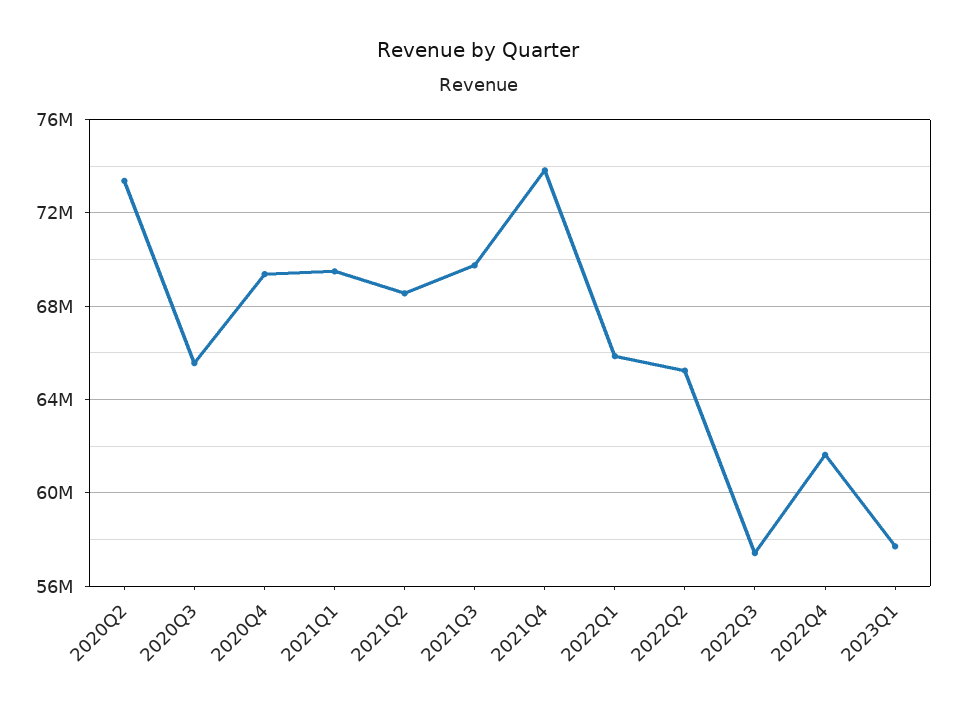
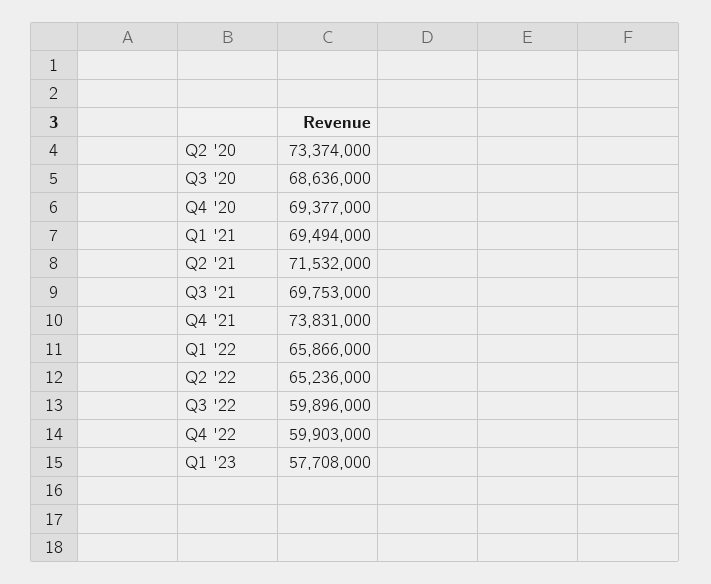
2020Q3: 65500000 -> 68636000
2021Q2: 68500000 -> 71532000
2022Q3: 57500000 -> 59896000
2022Q4: 61500000 -> 59903000

